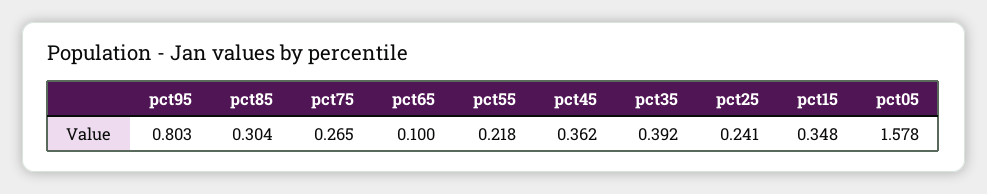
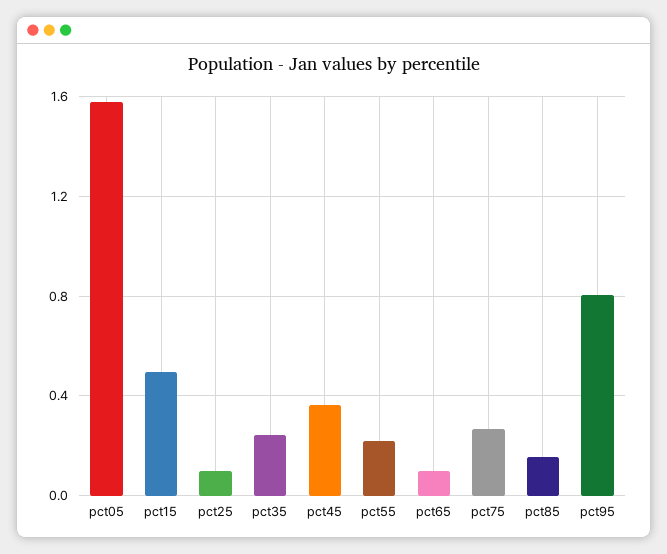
pct85: 0.304 -> 0.15
pct35: 0.392 -> 0.25
pct25: 0.241 -> 0.1
pct15: 0.348 -> 0.5

